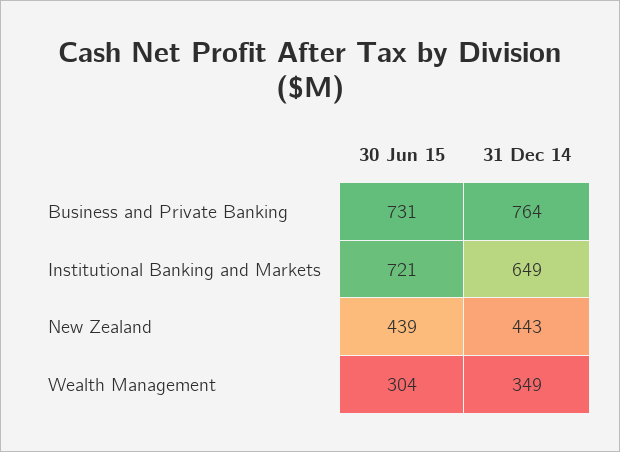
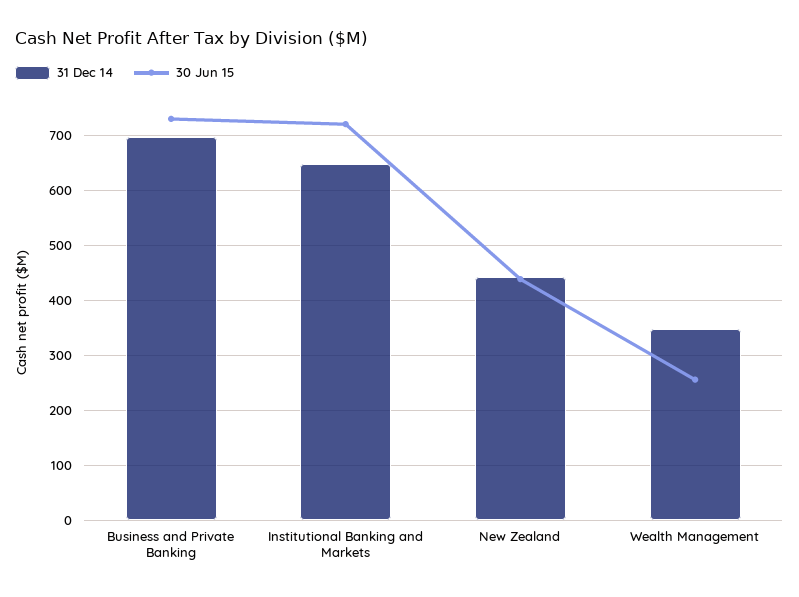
31 Dec 14, Business and Private Banking: 764 -> 700
30 Jun 15, Wealth Management: 304 -> 260

